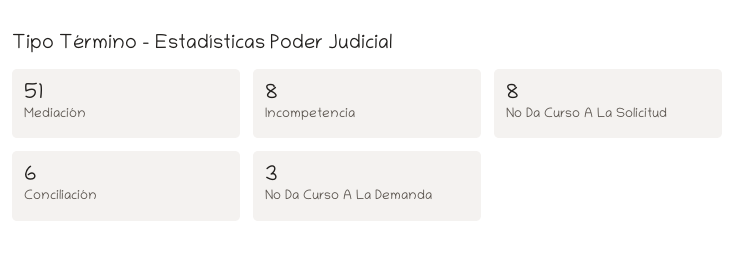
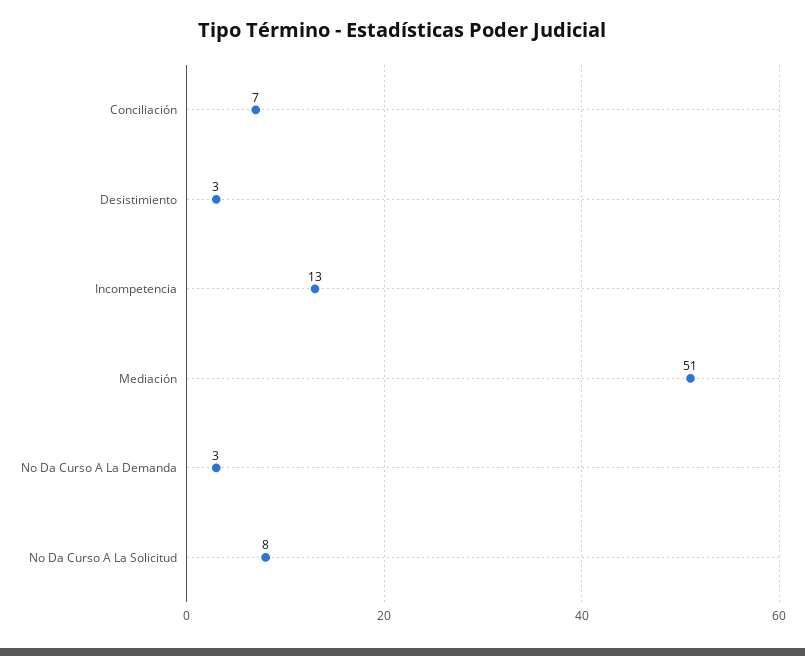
Incompetencia: 8 -> 13
Conciliación: 6 -> 7
Desistimiento: none -> 3

